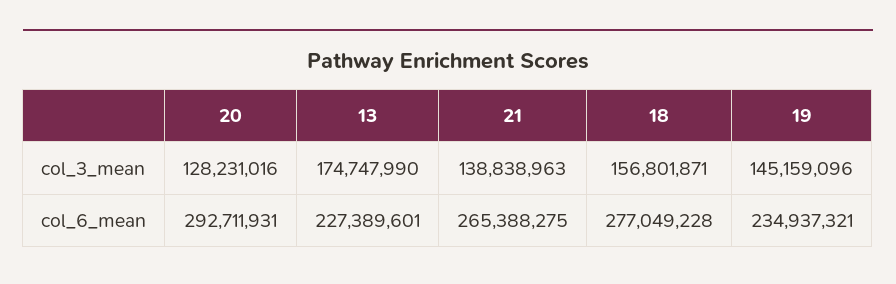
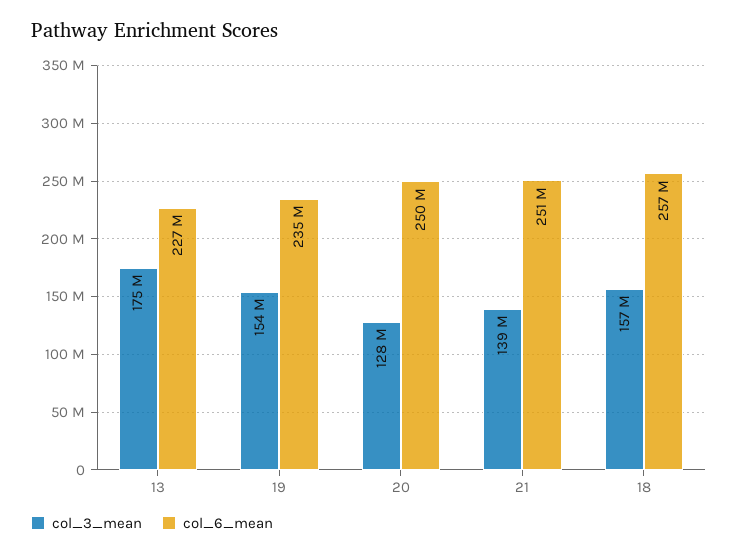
col_3_mean, 19: 145159096 -> 154000000
col_6_mean, 20: 292711931 -> 250000000
col_6_mean, 21: 265388275 -> 251000000
col_6_mean, 18: 277049228 -> 257000000

